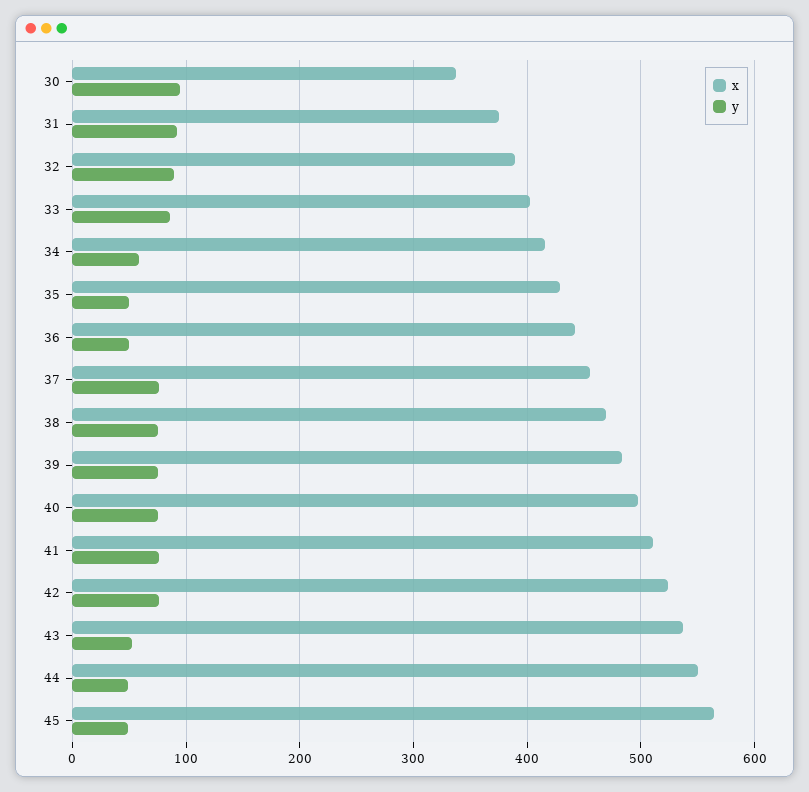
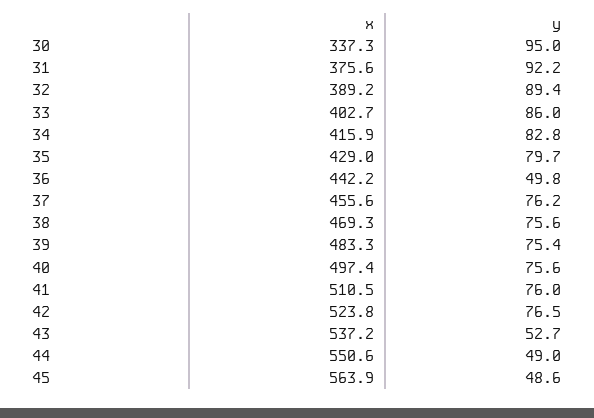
y, 34: 60 -> 82.8
y, 35: 50 -> 79.7

